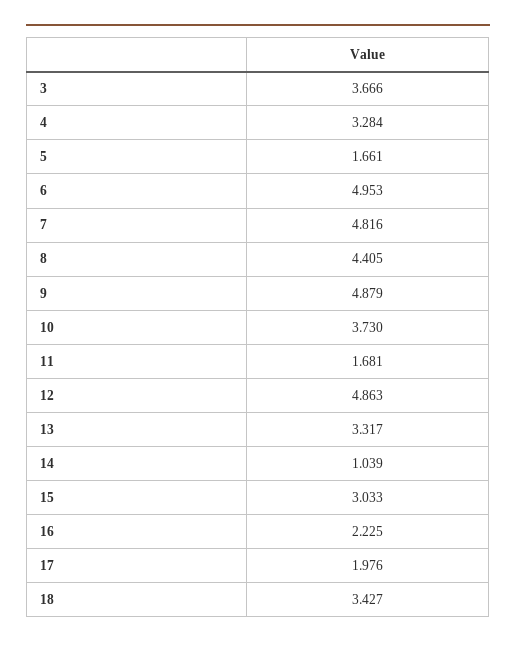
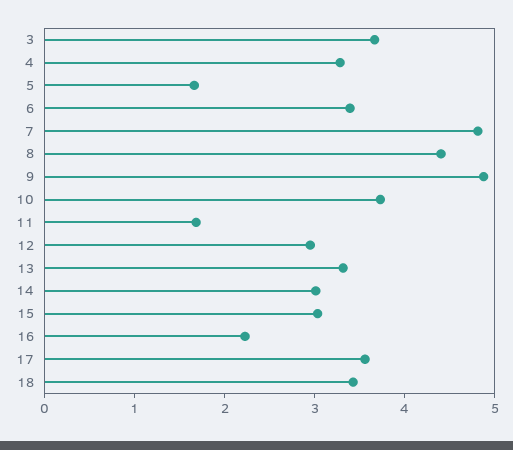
6: 4.953 -> 3.4
12: 4.863 -> 3
14: 1.039 -> 3
17: 1.976 -> 3.6

